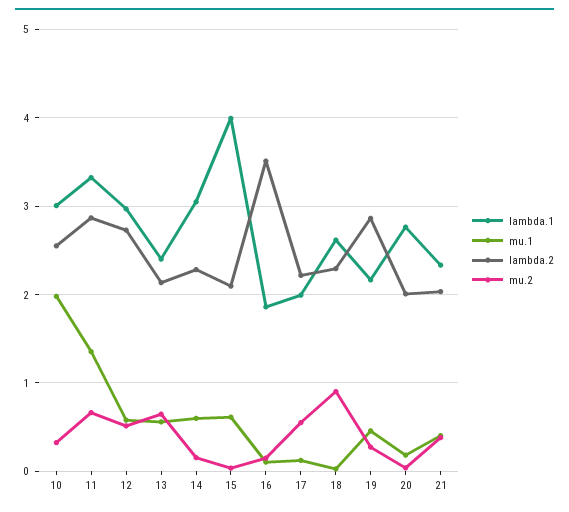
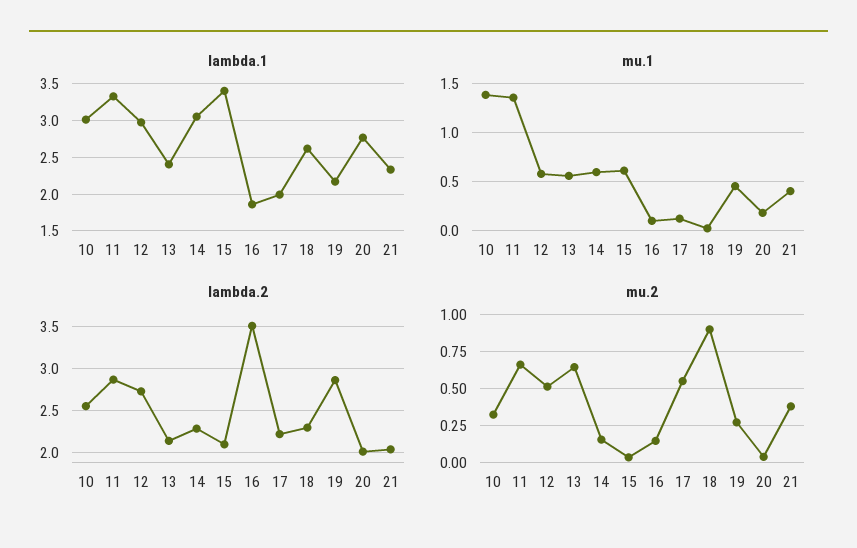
mu.1, 10: 2 -> 1.4
lambda.1, 15: 4 -> 3.4

